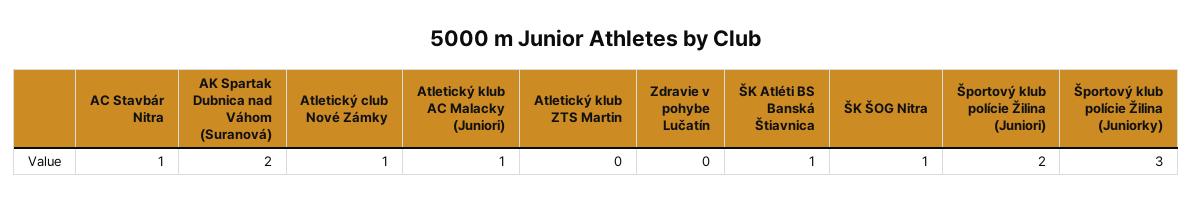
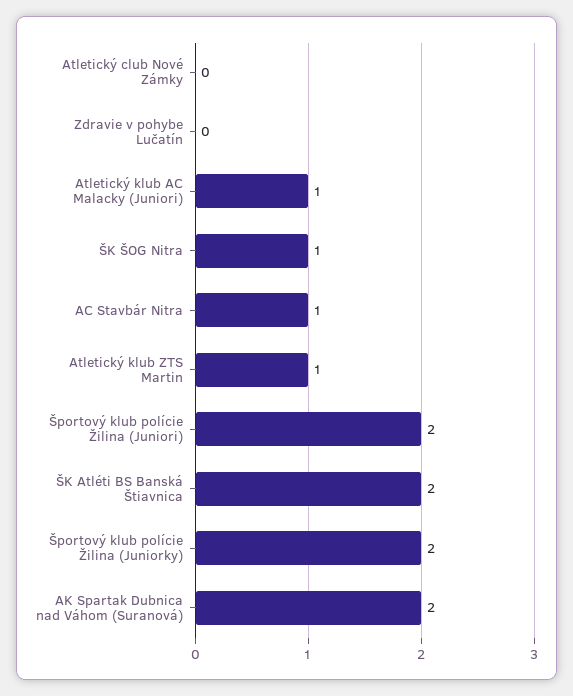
Atletický club Nové Zámky: 1 -> 0
Atletický klub ZTS Martin: 0 -> 1
ŠK Atléti BS Banská Štiavnica: 1 -> 2
Športový klub polície Žilina (Juniorky): 3 -> 2

